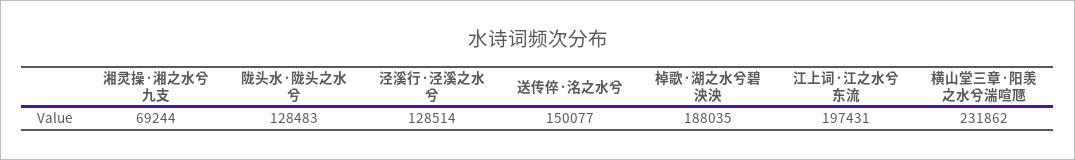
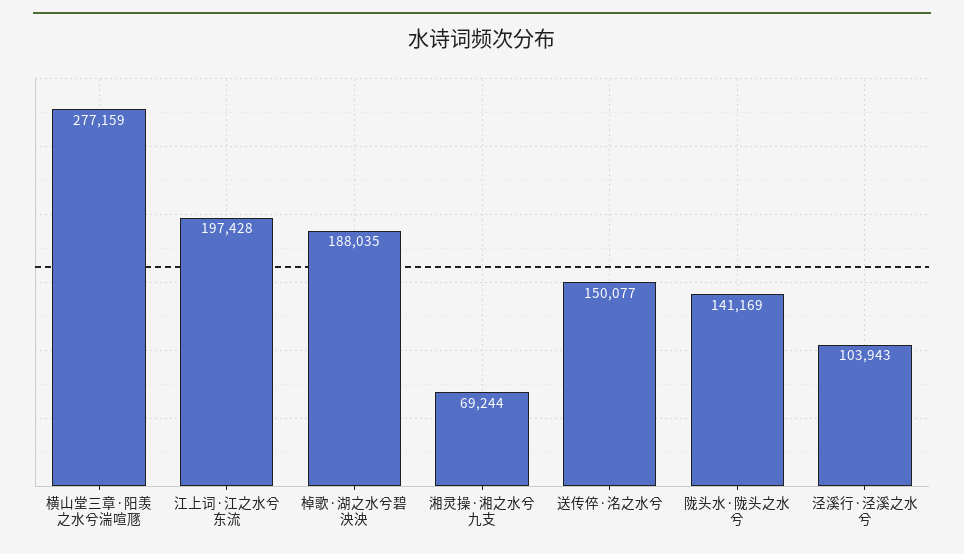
陇头水·陇头之水兮: 128483 -> 141169
泾溪行·泾溪之水兮: 128514 -> 103943
江上词·江之水兮东流: 197431 -> 197428
横山堂三章·阳羡之水兮湍喧豗: 231862 -> 277159

